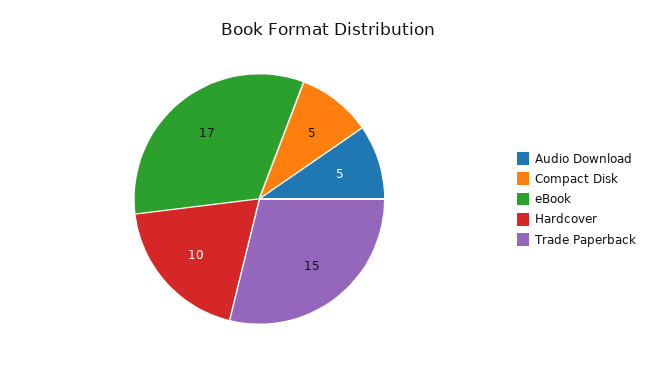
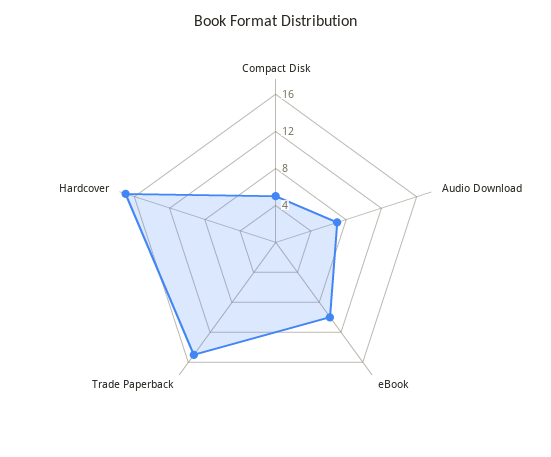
Audio Download: 5 -> 7
eBook: 17 -> 10
Hardcover: 10 -> 17

